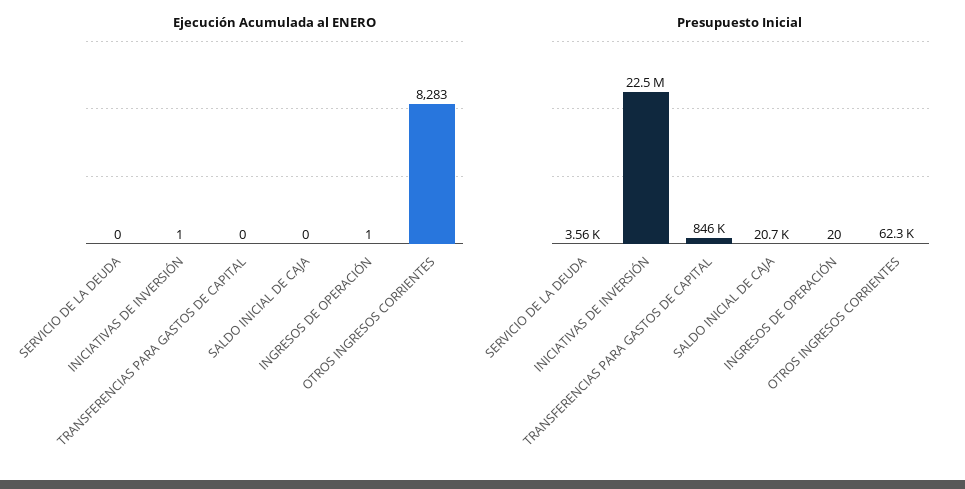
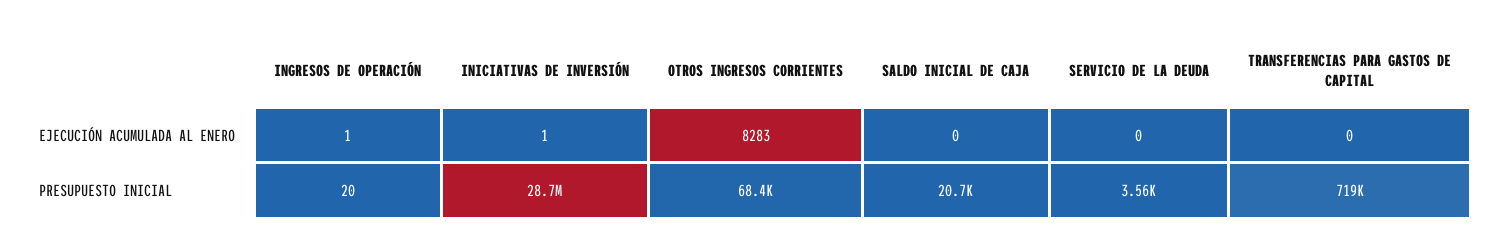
Presupuesto Inicial, INICIATIVAS DE INVERSIÓN: 22500000 -> 28700000
Presupuesto Inicial, TRANSFERENCIAS PARA GASTOS DE CAPITAL: 846000 -> 719000
Presupuesto Inicial, OTROS INGRESOS CORRIENTES: 62300 -> 68400

